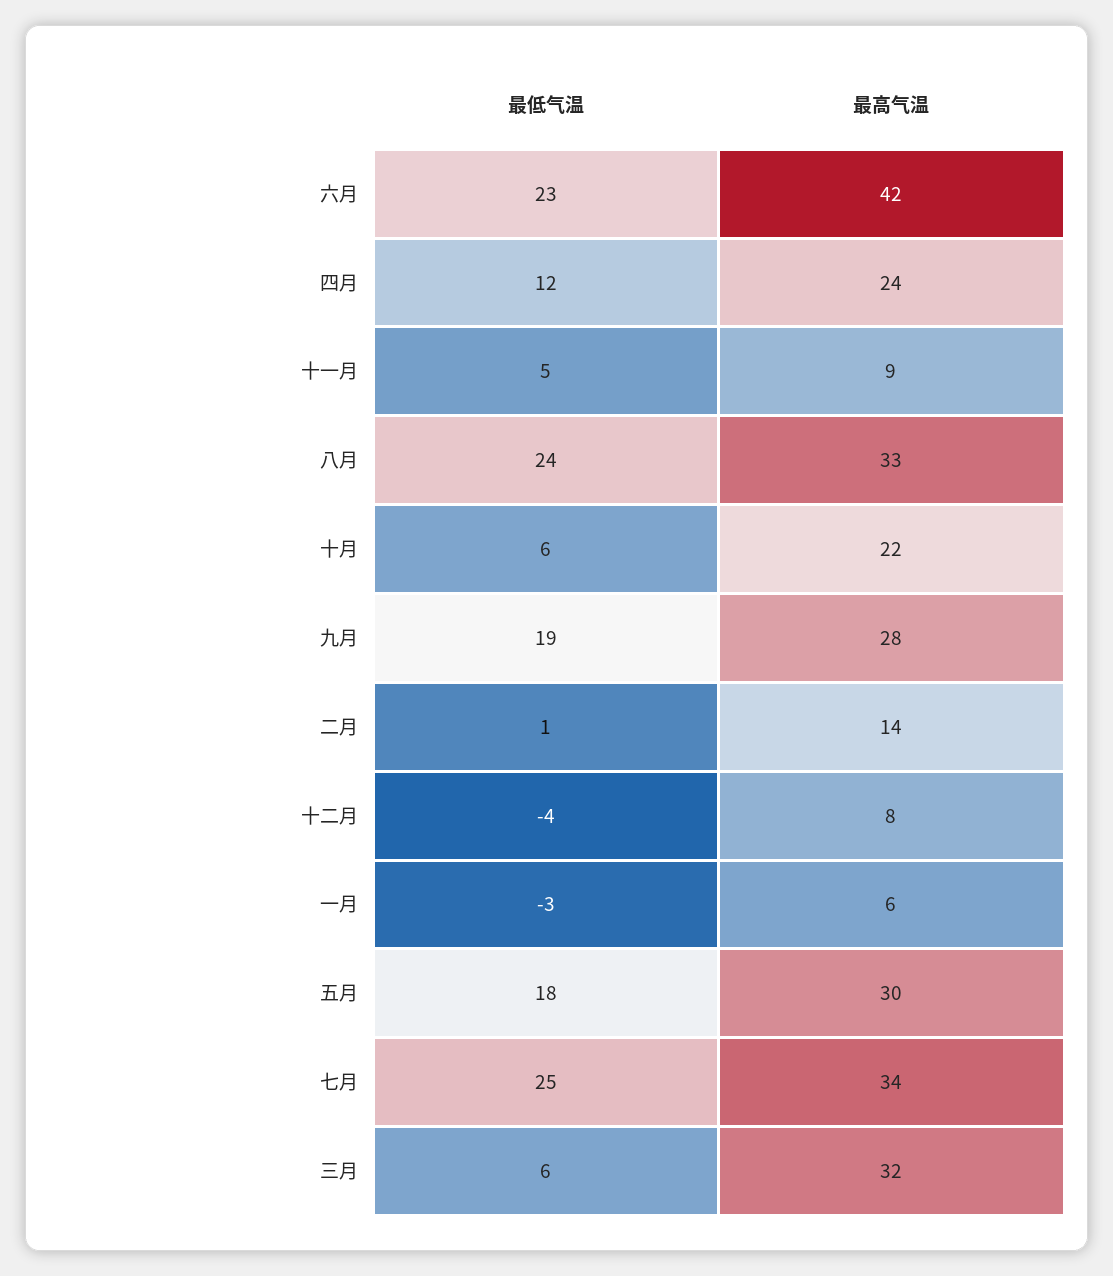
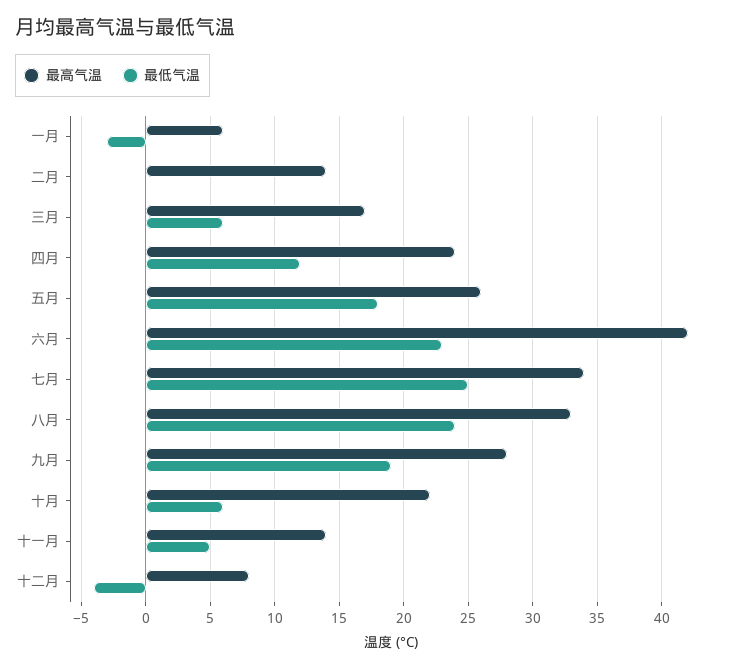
最高气温, 十一月: 9 -> 14
最低气温, 二月: 1 -> 0
最高气温, 五月: 30 -> 26
最高气温, 三月: 32 -> 17

